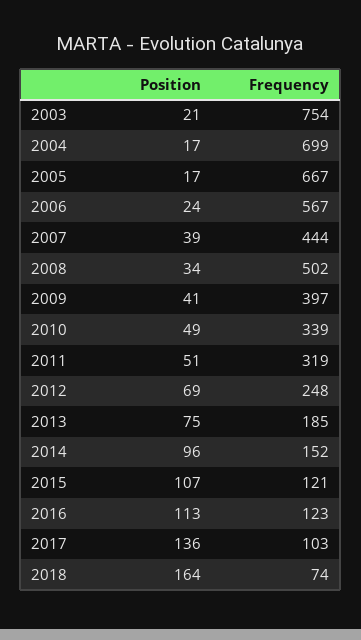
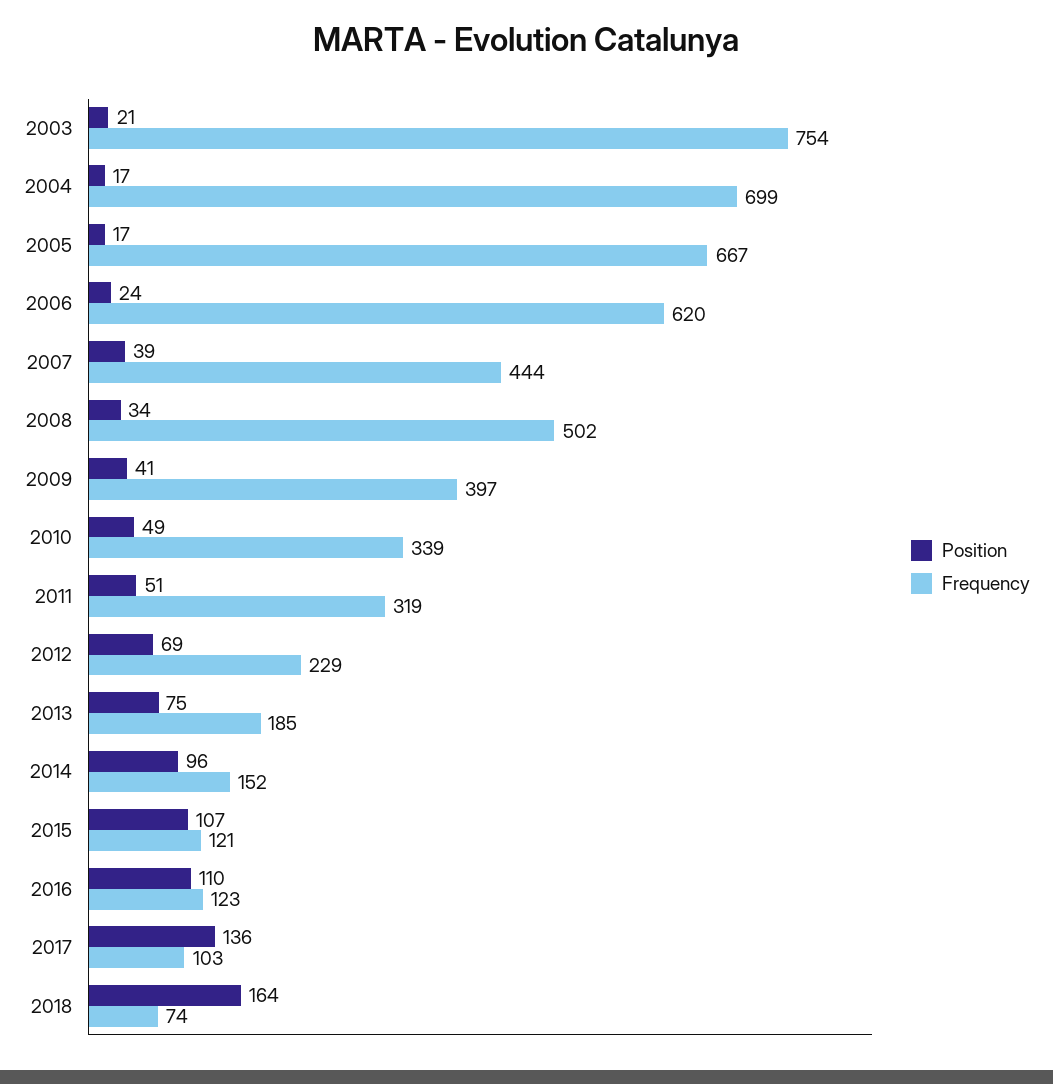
Frequency, 2006: 567 -> 620
Frequency, 2012: 248 -> 229
Position, 2016: 113 -> 110

